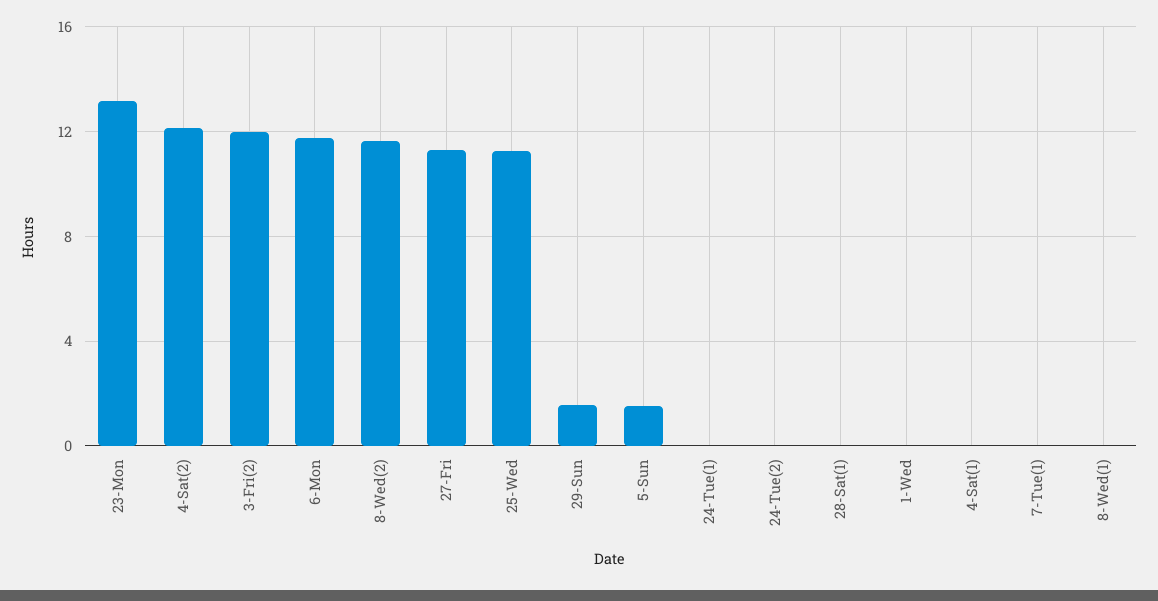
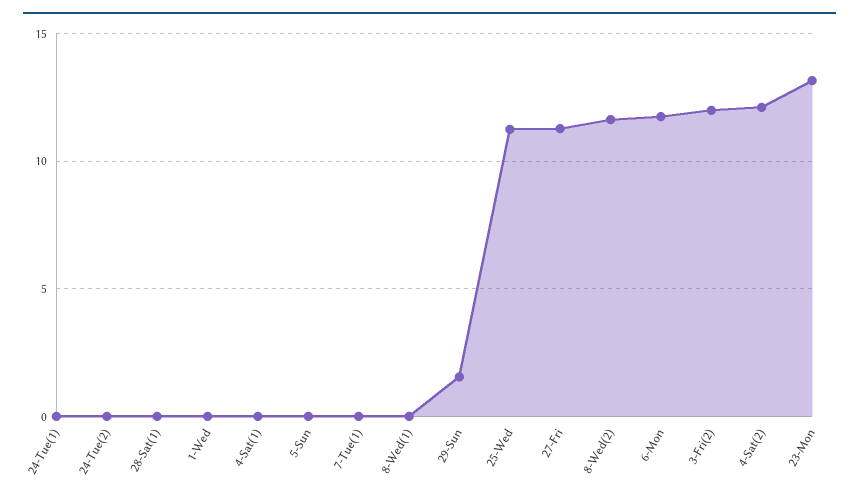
5-Sun: 1.5 -> 0

